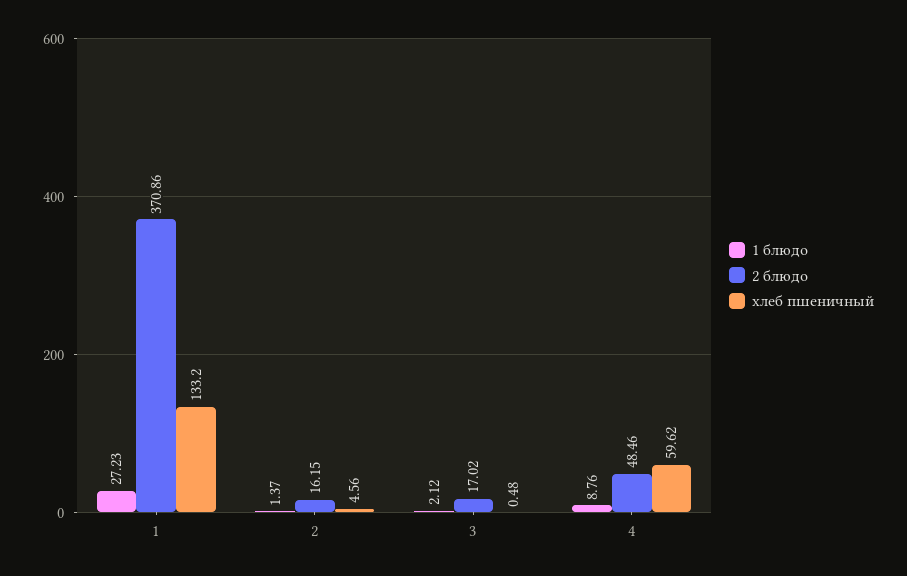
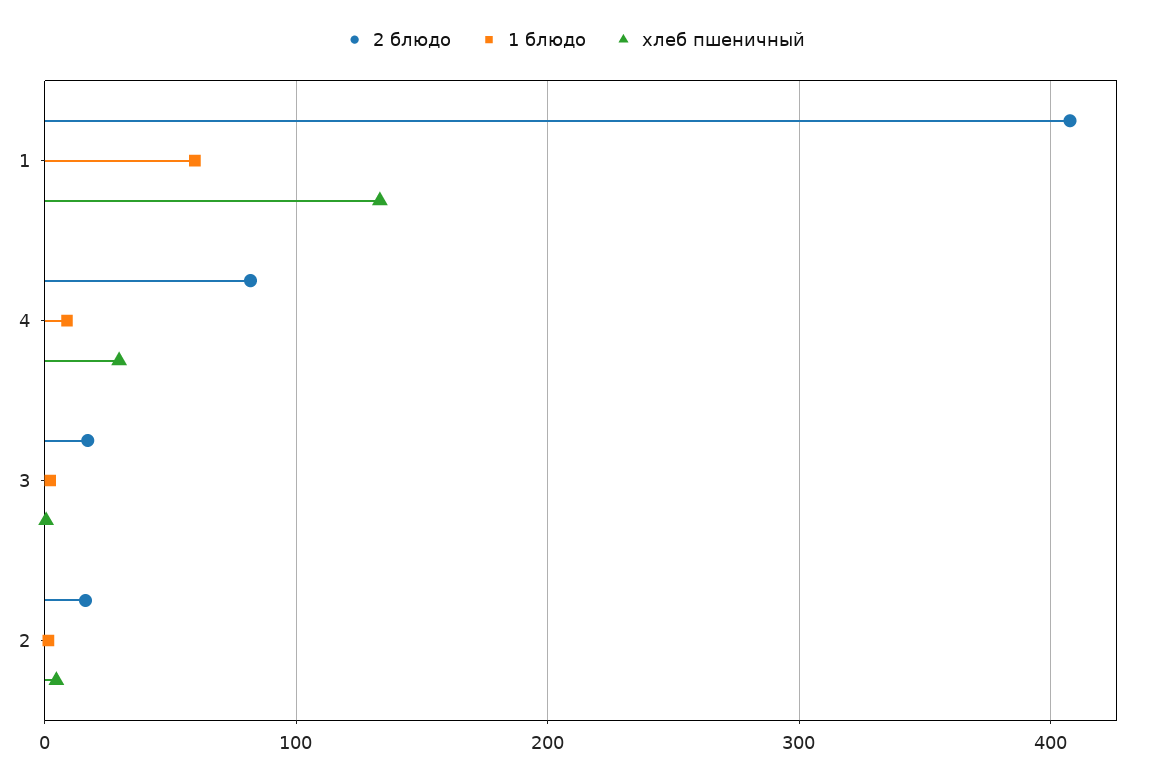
1 блюдо, 1: 27.23 -> 60
2 блюдо, 1: 370.86 -> 410
2 блюдо, 4: 48.46 -> 80
хлеб пшеничный, 4: 59.62 -> 30

